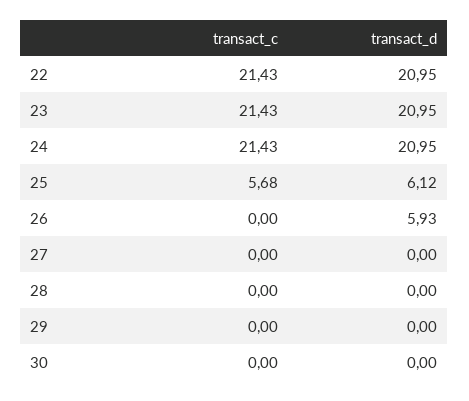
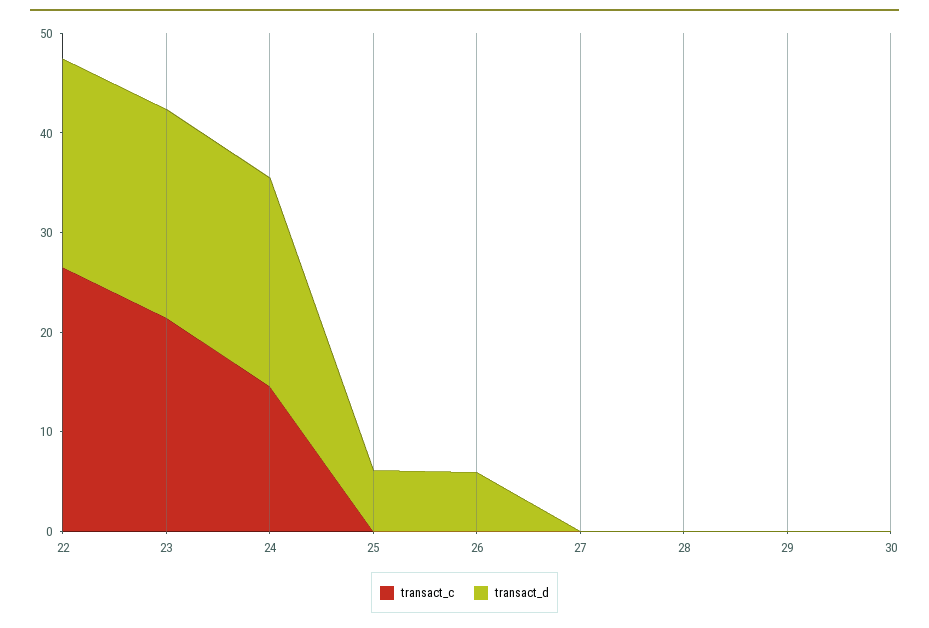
transact_c, 22: 21.43 -> 26
transact_c, 24: 21.43 -> 14
transact_c, 25: 5.68 -> 0

